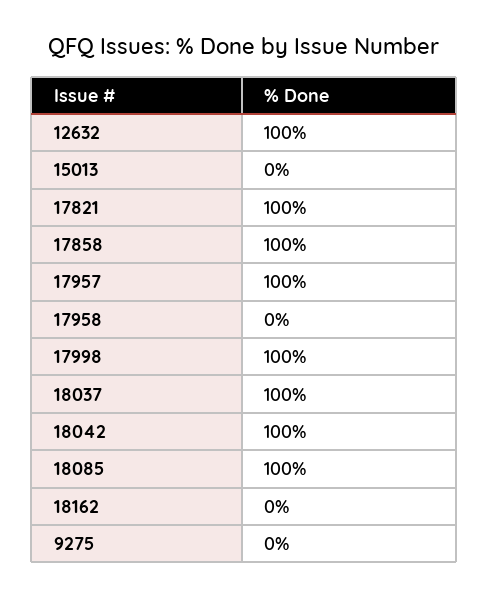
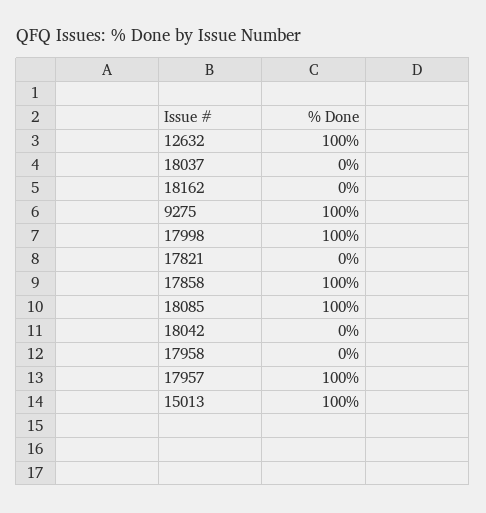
15013: 0 -> 100
17821: 100 -> 0
18037: 100 -> 0
18042: 100 -> 0
9275: 0 -> 100

